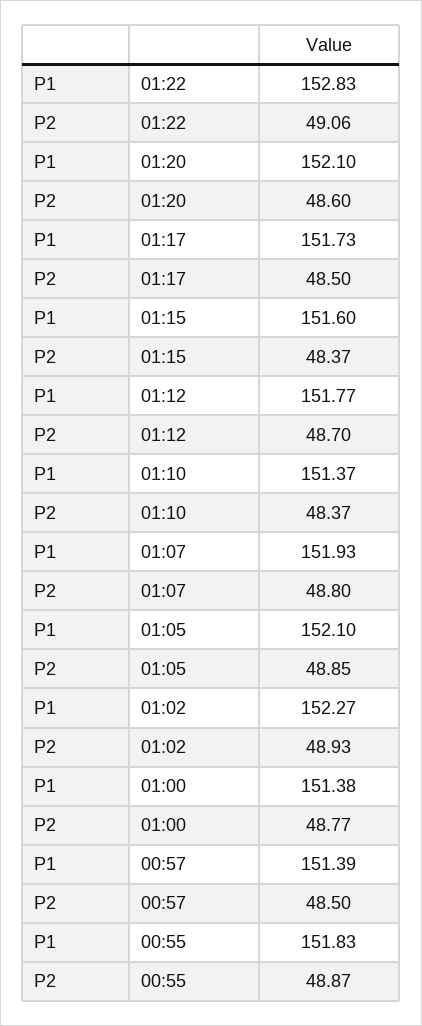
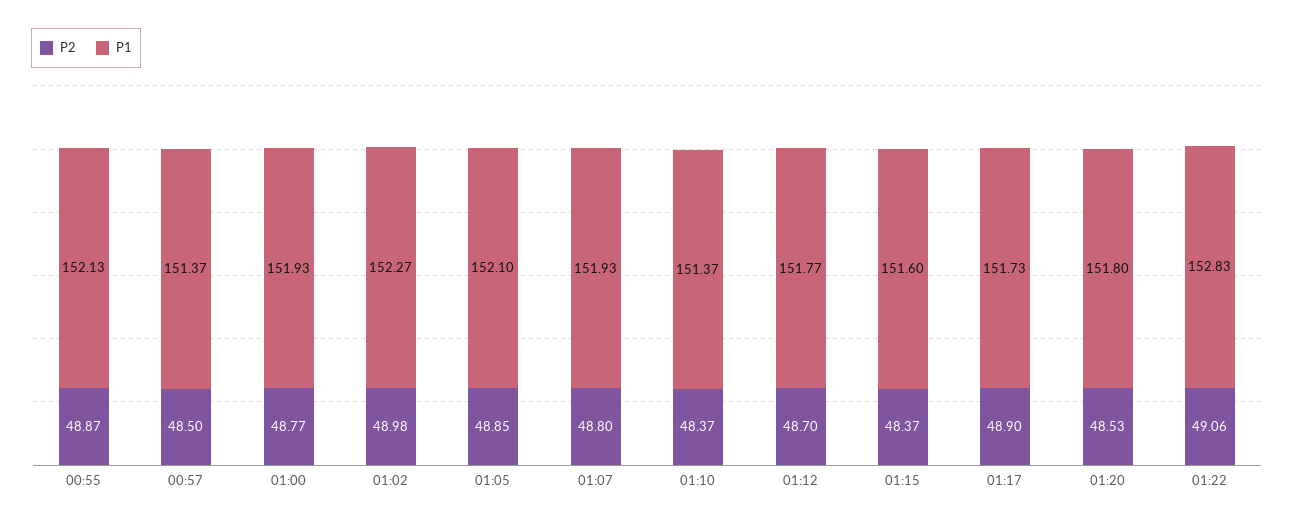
P1, 01:20: 152.1 -> 151.8
P2, 01:20: 48.6 -> 48.53
P2, 01:17: 48.5 -> 48.9
P2, 01:02: 48.93 -> 48.98
P1, 01:00: 151.38 -> 151.93
P1, 00:57: 151.39 -> 151.37
P1, 00:55: 151.83 -> 152.13

